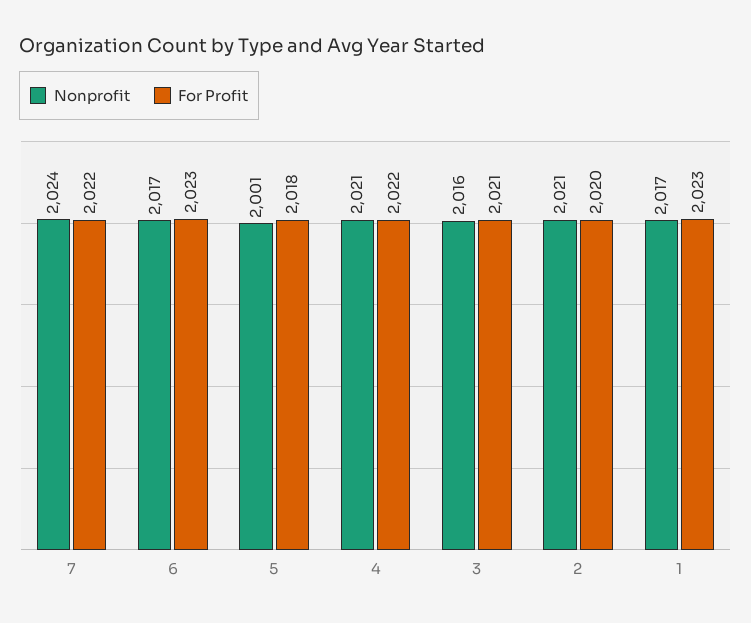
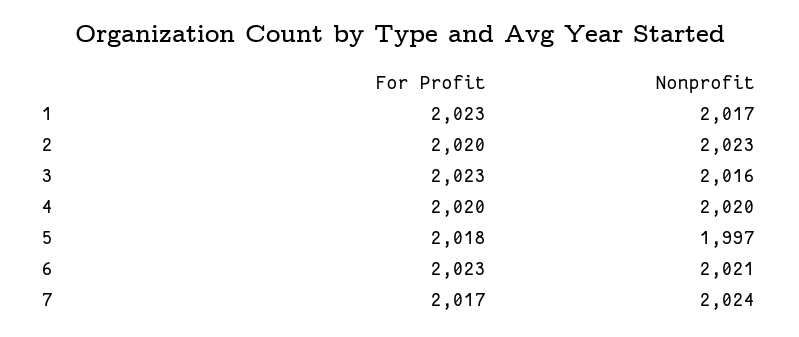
For Profit, 7: 2022 -> 2017
Nonprofit, 6: 2017 -> 2021
Nonprofit, 5: 2001 -> 1997
Nonprofit, 4: 2021 -> 2020
For Profit, 4: 2022 -> 2020
For Profit, 3: 2021 -> 2023
Nonprofit, 2: 2021 -> 2023

